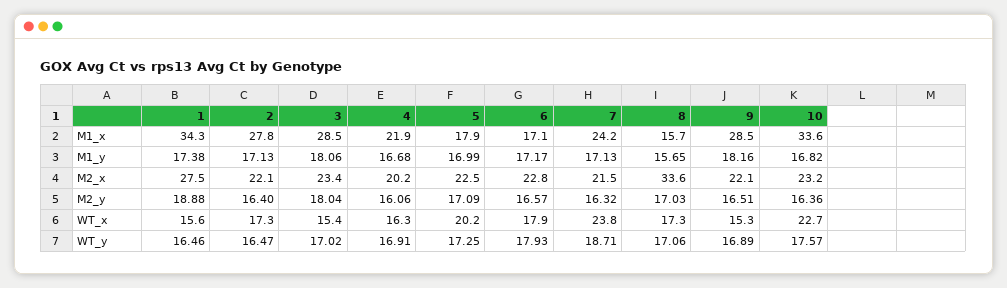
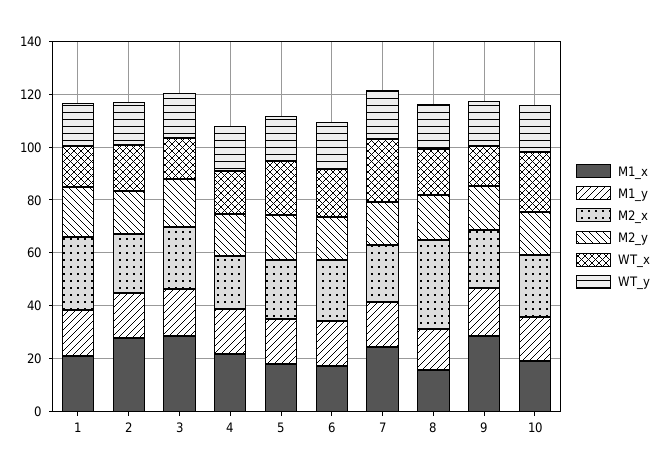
M1_x, 1: 34.3 -> 20
M1_x, 10: 33.6 -> 20

